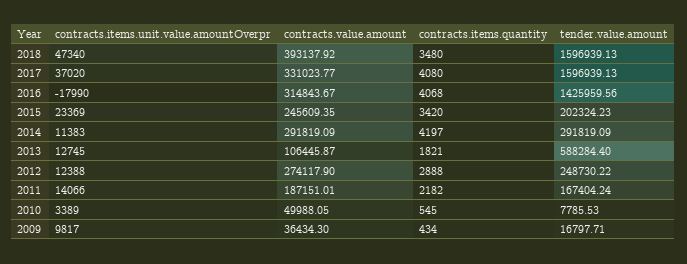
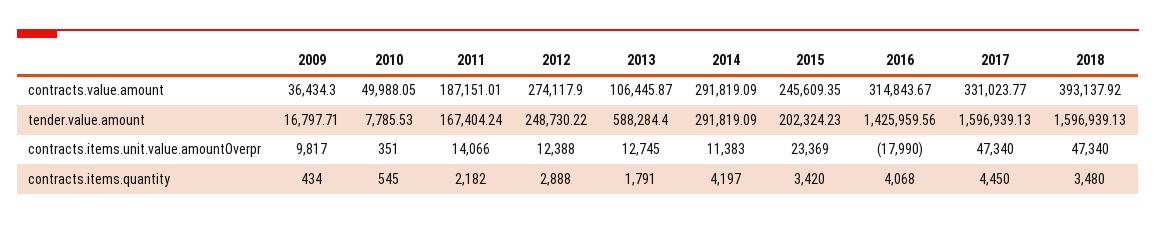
contracts.items.unit.value.amountOverpr, 2017: 37020 -> 47340
contracts.items.quantity, 2017: 4080 -> 4450
contracts.items.quantity, 2013: 1821 -> 1791
contracts.items.unit.value.amountOverpr, 2010: 3389 -> 351

